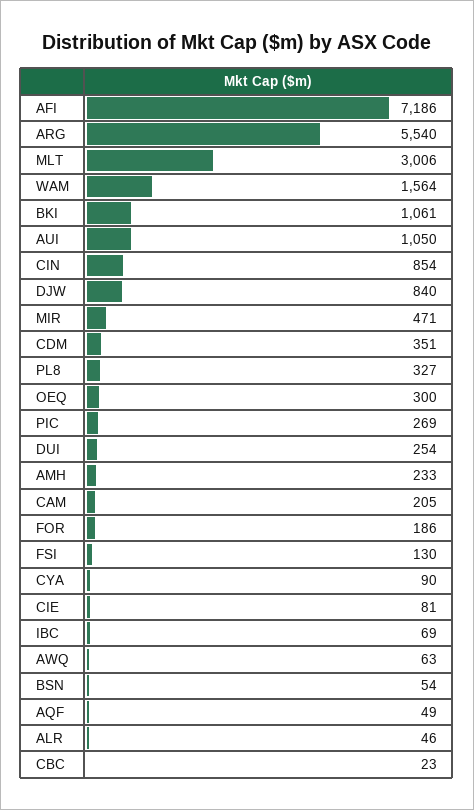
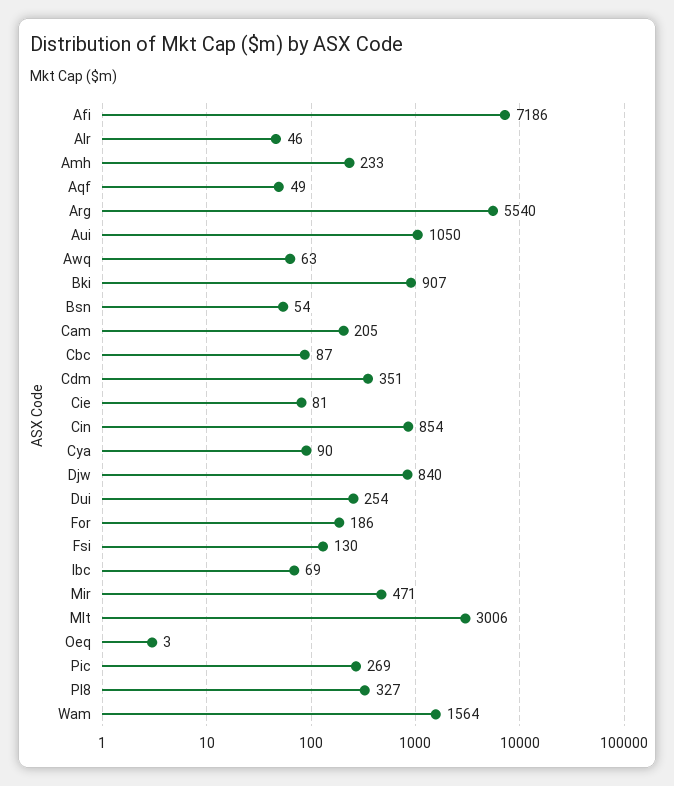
BKI: 1061 -> 907
OEQ: 300 -> 3
CBC: 23 -> 87

